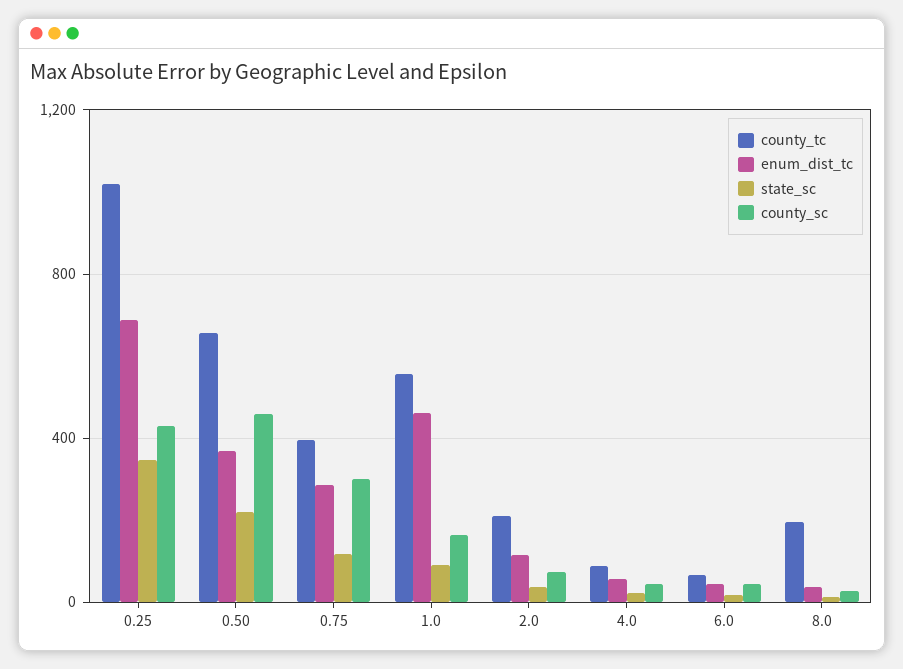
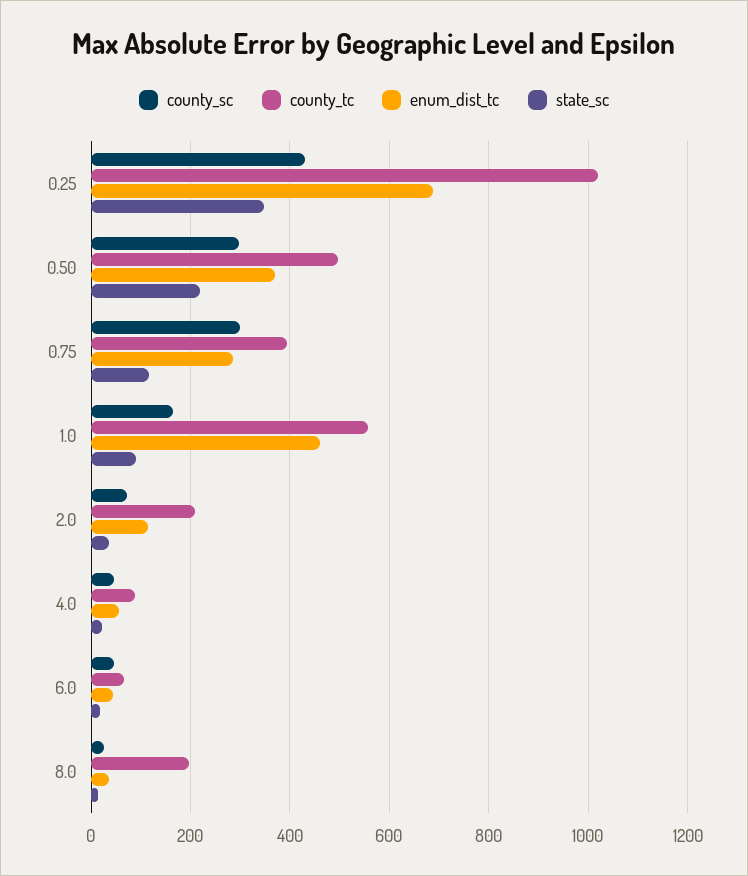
county_tc, 0.50: 650 -> 500
county_sc, 0.50: 450 -> 300

